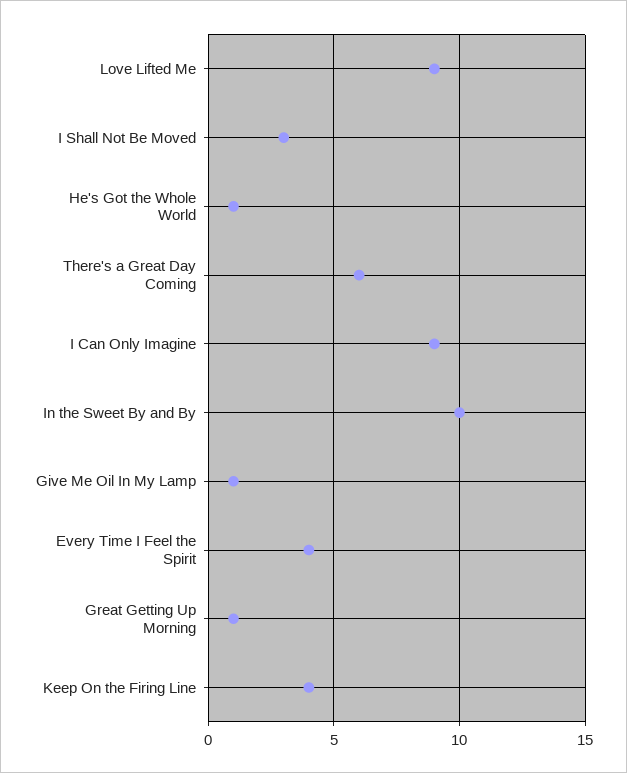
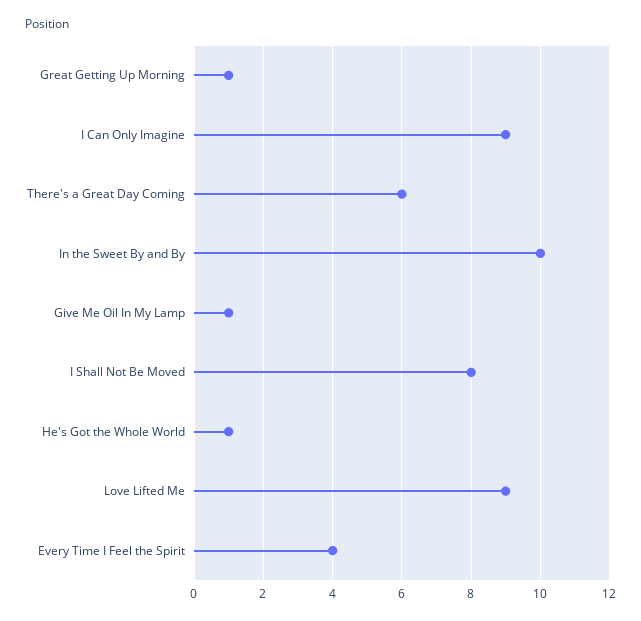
I Shall Not Be Moved: 3 -> 8
Keep On the Firing Line: 4 -> none

